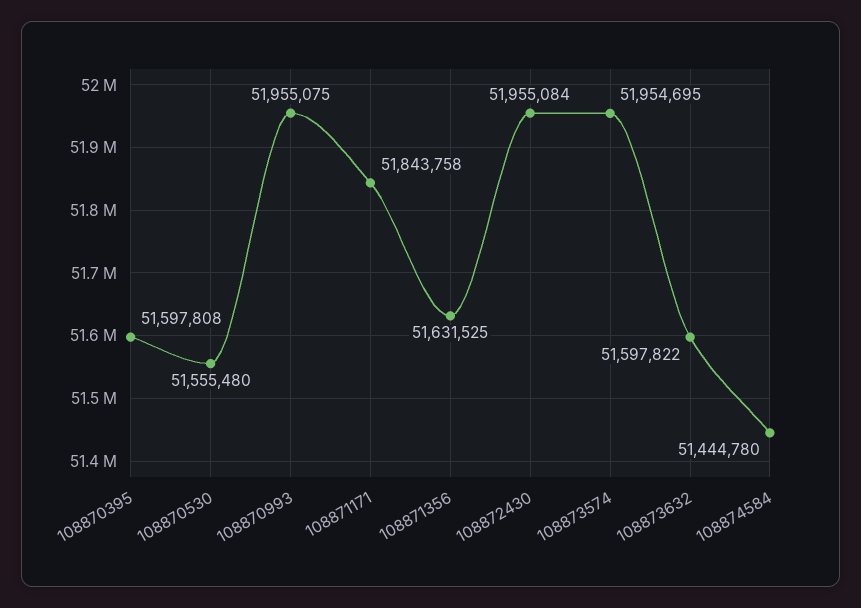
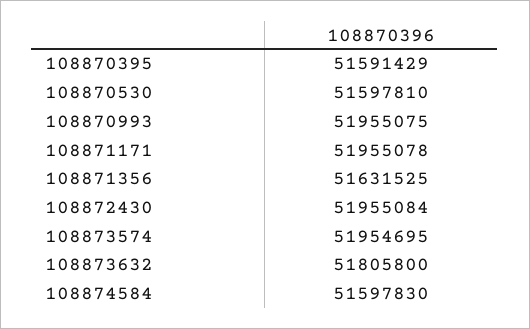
108870395: 51597808 -> 51591429
108870530: 51555480 -> 51597810
108871171: 51843758 -> 51955078
108873632: 51597822 -> 51805800
108874584: 51444780 -> 51597830

